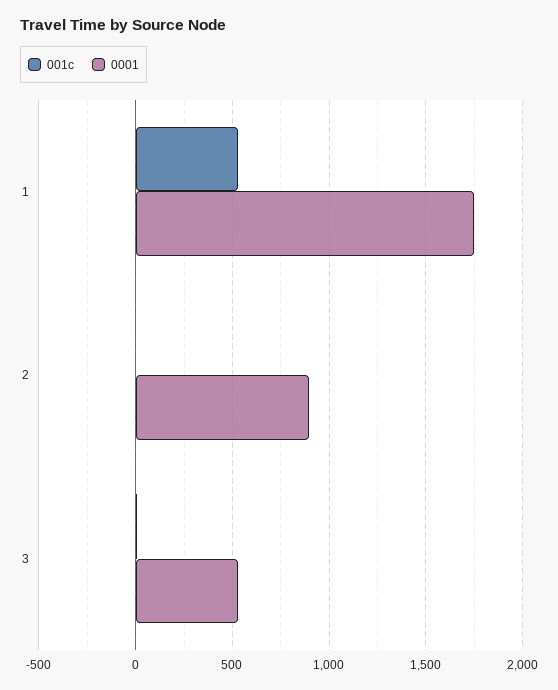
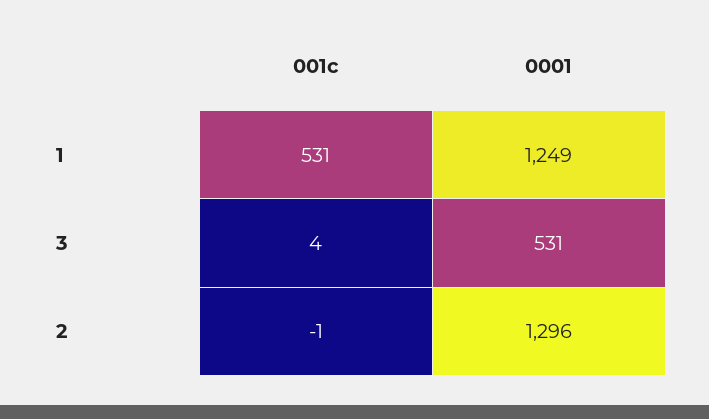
0001, 1: 1750 -> 1249
0001, 2: 900 -> 1296

